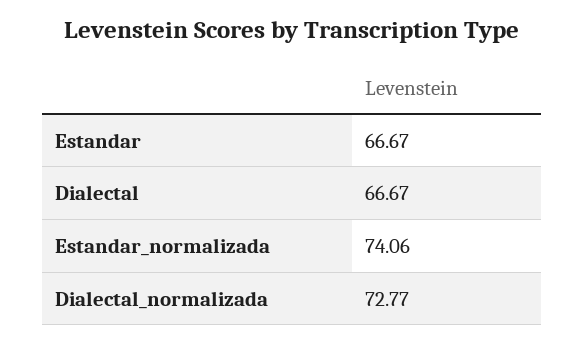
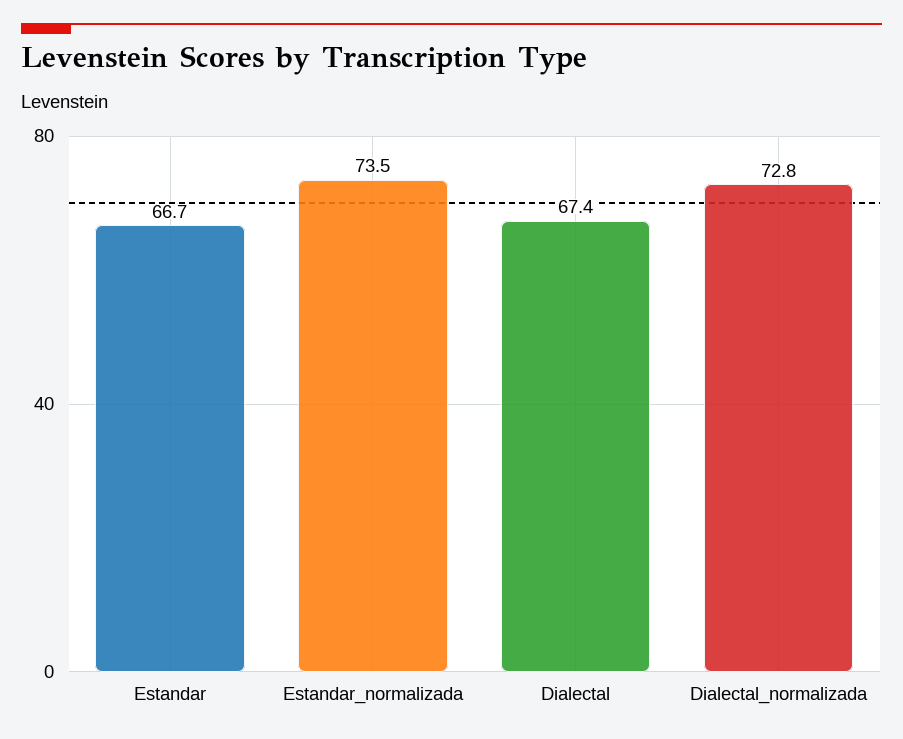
Dialectal: 66.67 -> 67.4
Estandar_normalizada: 74.06 -> 73.5

